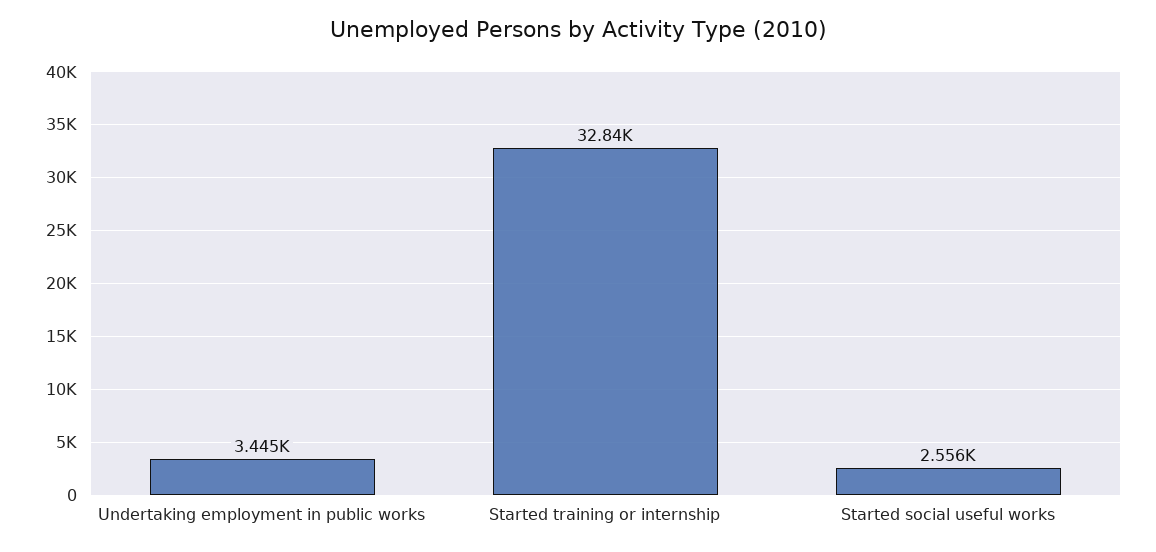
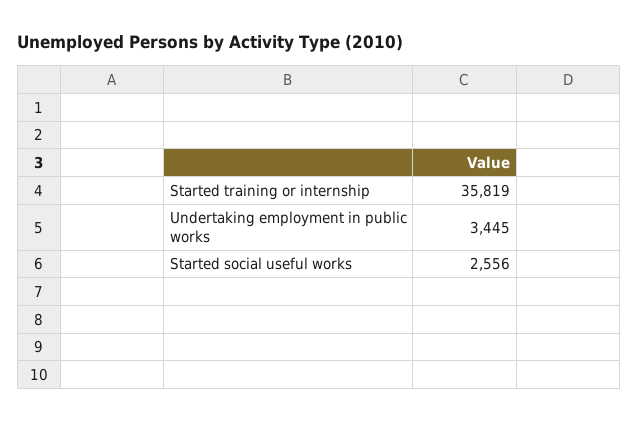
Started training or internship: 32840 -> 35819

